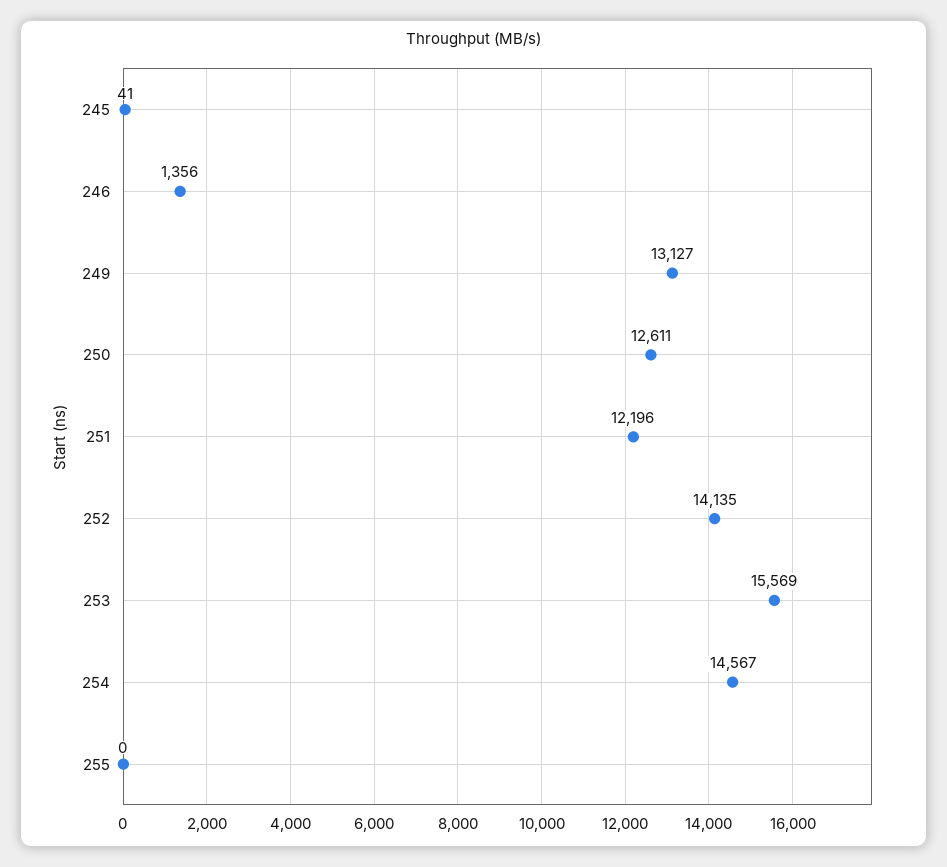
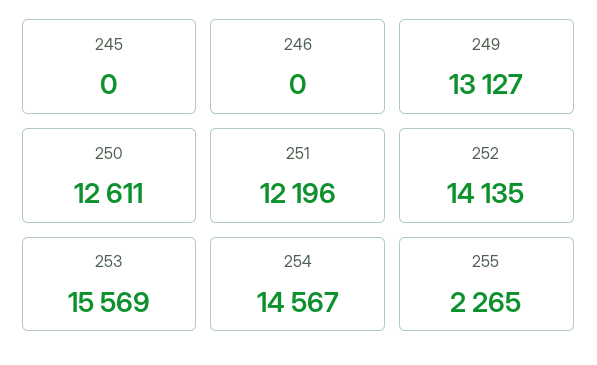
245: 41 -> 0
246: 1356 -> 0
255: 0 -> 2265

